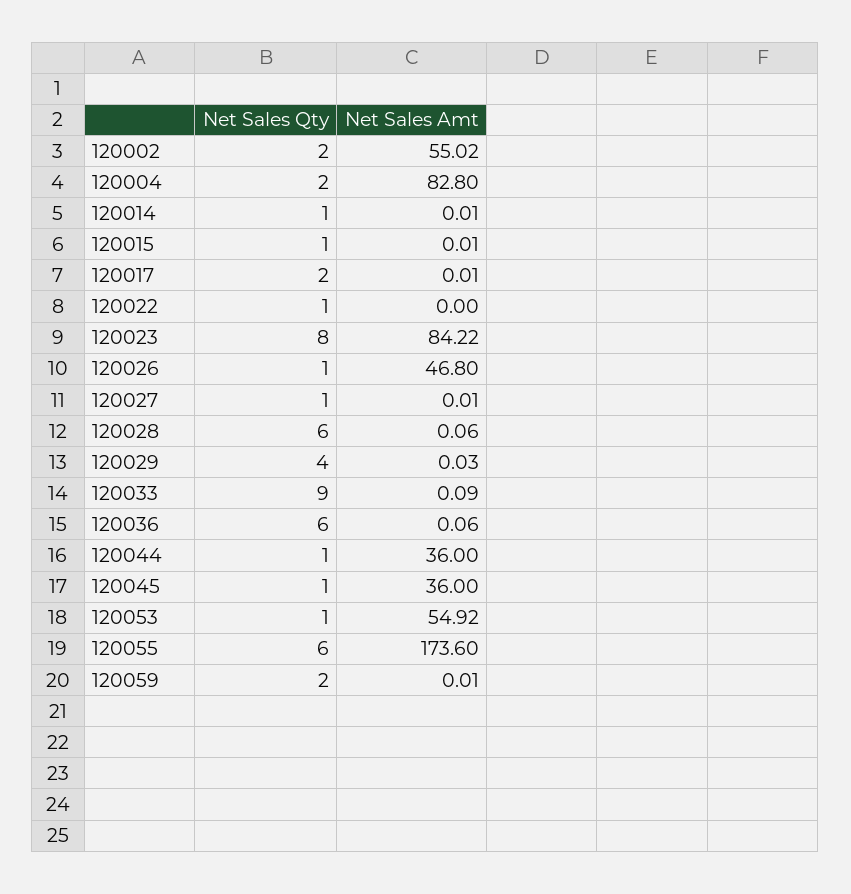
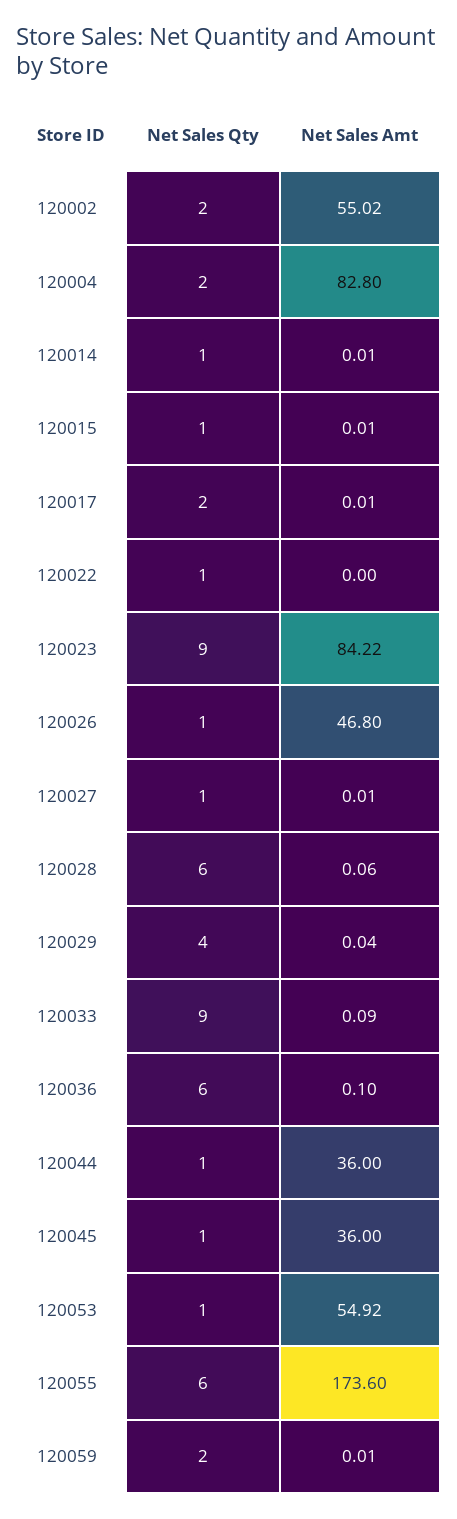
Net Sales Qty, 120023: 8 -> 9
Net Sales Amt, 120029: 0.03 -> 0.04
Net Sales Amt, 120036: 0.06 -> 0.1

